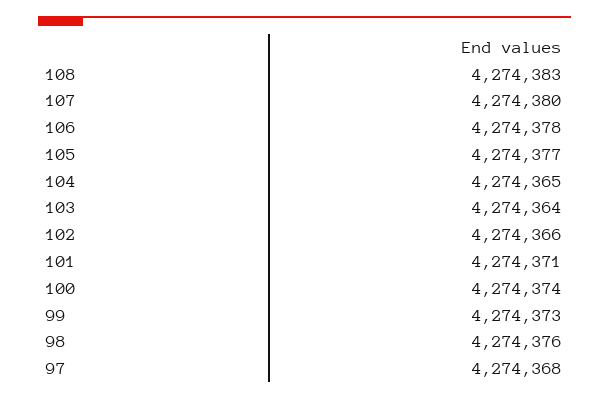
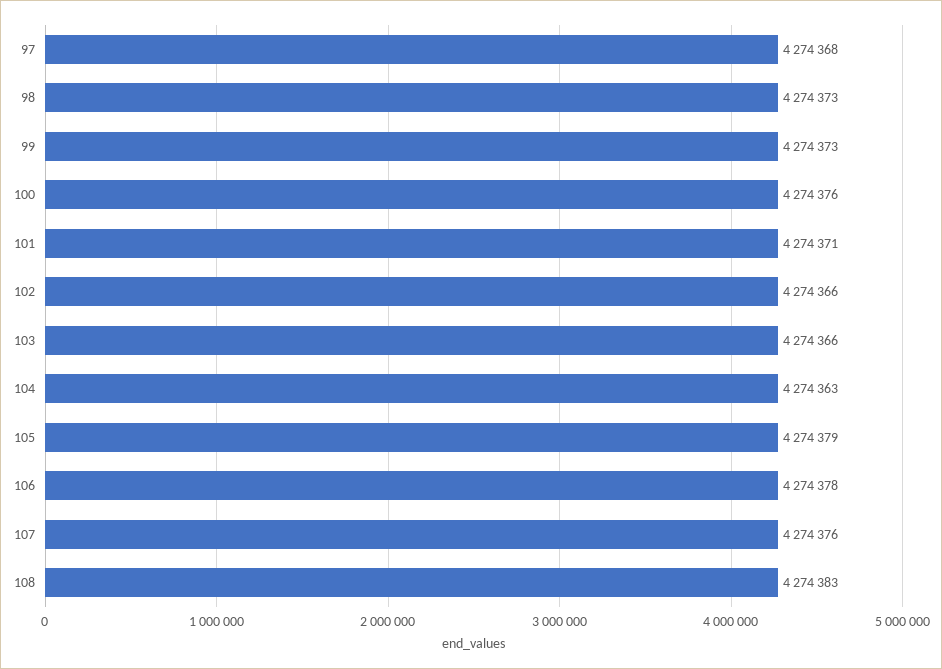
107: 4274380 -> 4274376
105: 4274377 -> 4274379
104: 4274365 -> 4274363
103: 4274364 -> 4274366
100: 4274374 -> 4274376
98: 4274376 -> 4274373

